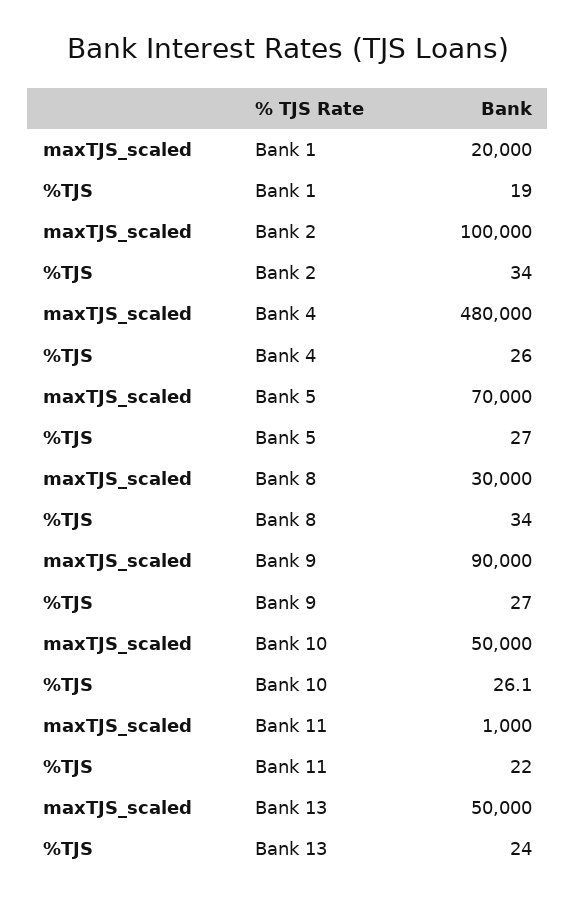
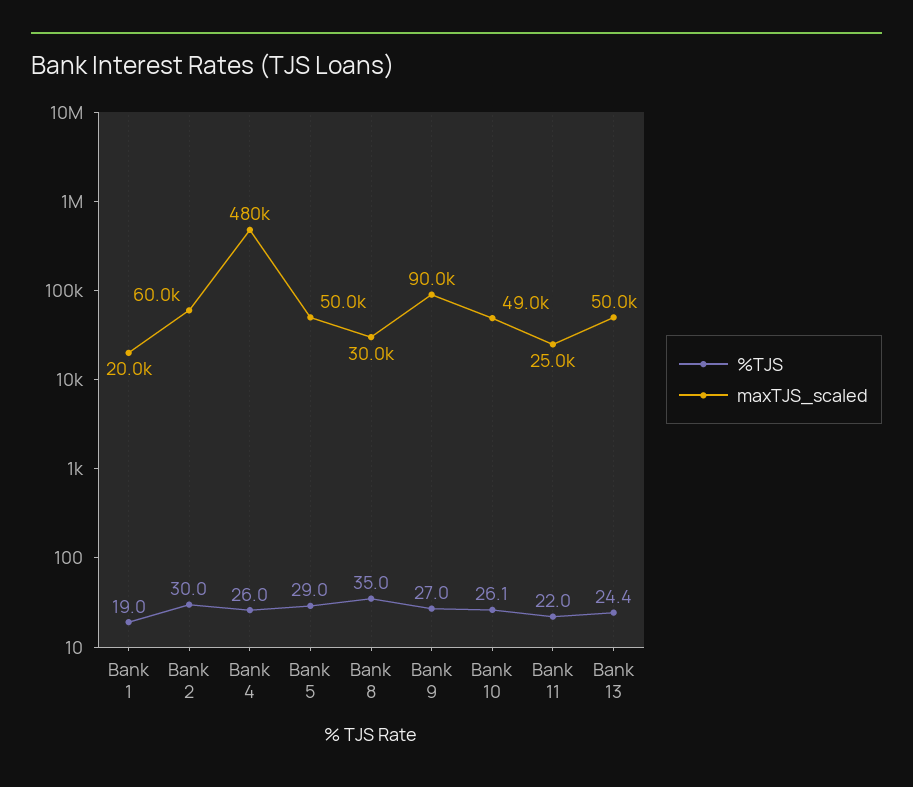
maxTJS_scaled, Bank 2: 100000 -> 60000
%TJS, Bank 2: 34 -> 30
maxTJS_scaled, Bank 5: 70000 -> 50000
%TJS, Bank 5: 27 -> 29
%TJS, Bank 8: 34 -> 35
maxTJS_scaled, Bank 10: 50000 -> 49000
maxTJS_scaled, Bank 11: 1000 -> 25000
%TJS, Bank 13: 24 -> 24.4

